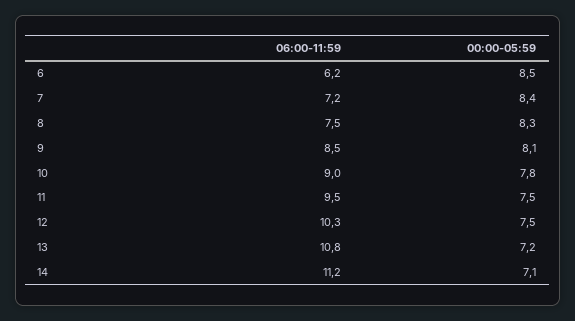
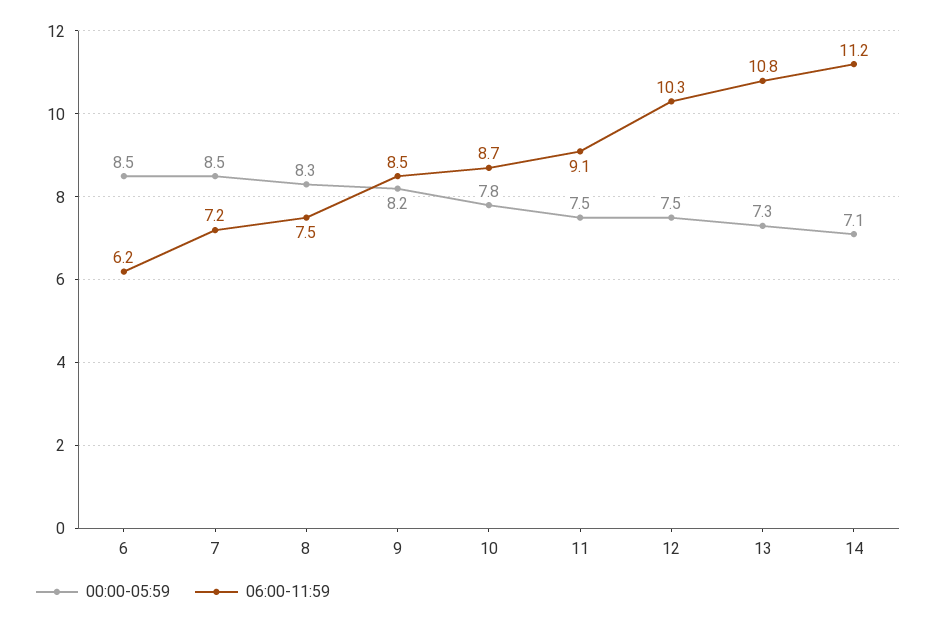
00:00-05:59, 7: 8.4 -> 8.5
00:00-05:59, 9: 8.1 -> 8.2
06:00-11:59, 10: 9 -> 8.7
06:00-11:59, 11: 9.5 -> 9.1
00:00-05:59, 13: 7.2 -> 7.3

